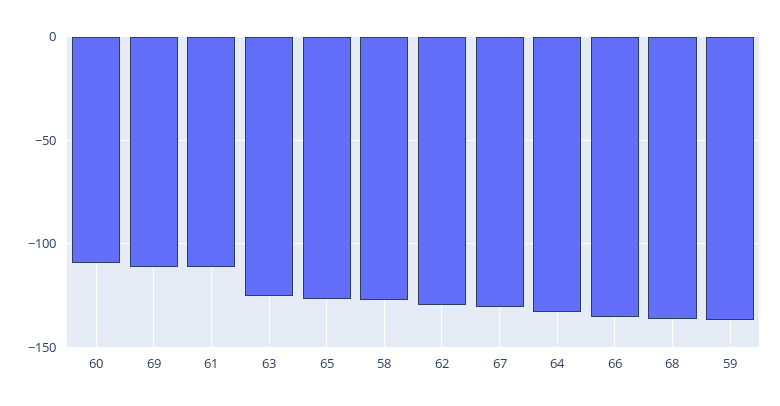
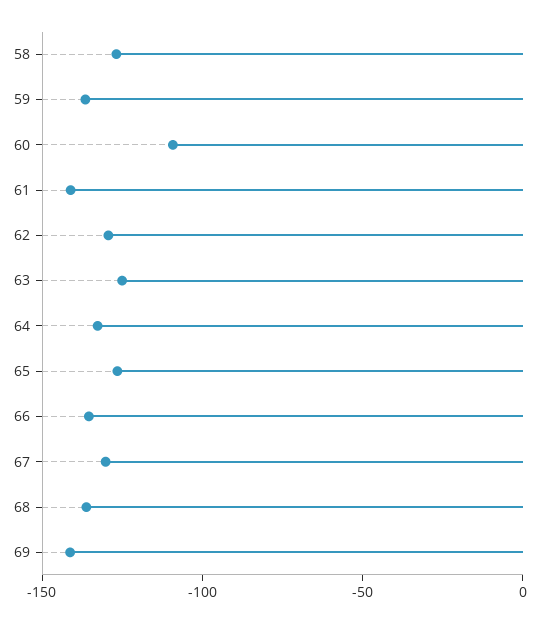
69: -110 -> -140
61: -110 -> -140

